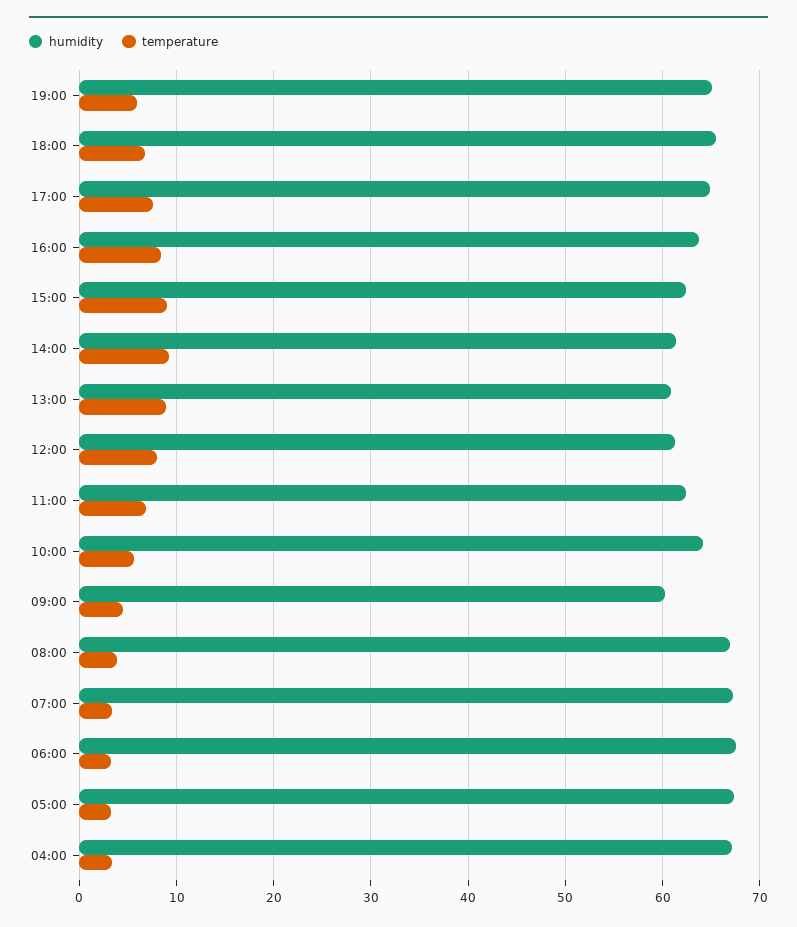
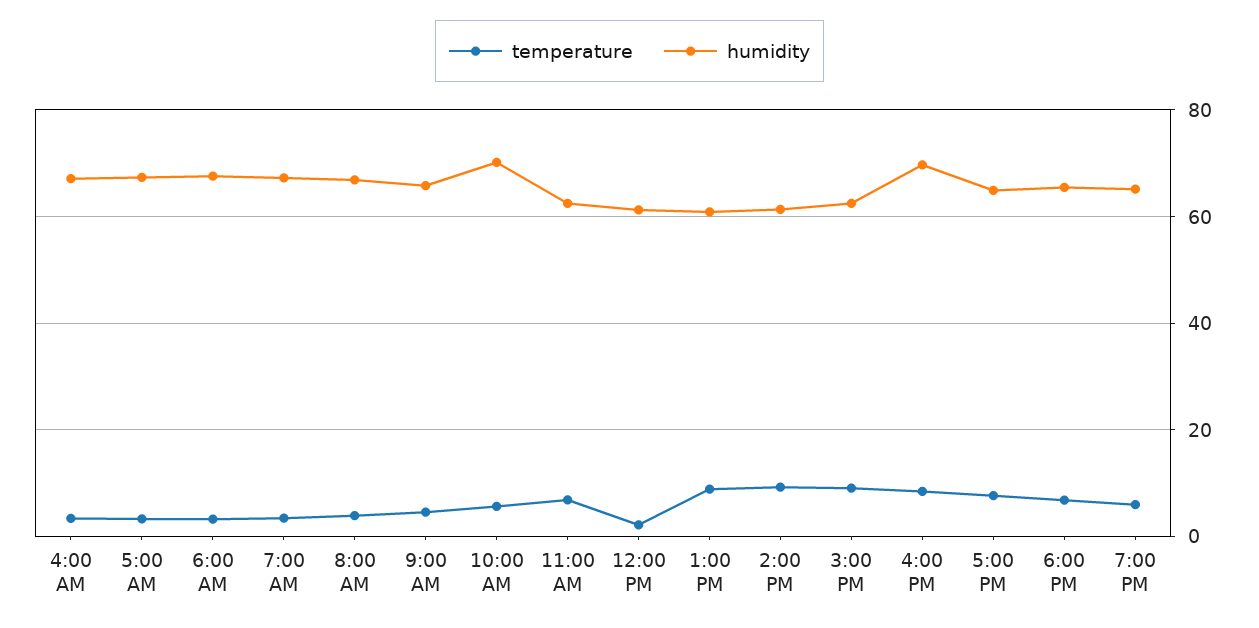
humidity, 16:00: 64 -> 70
temperature, 12:00: 8 -> 2
humidity, 10:00: 64 -> 70
humidity, 09:00: 60 -> 66

